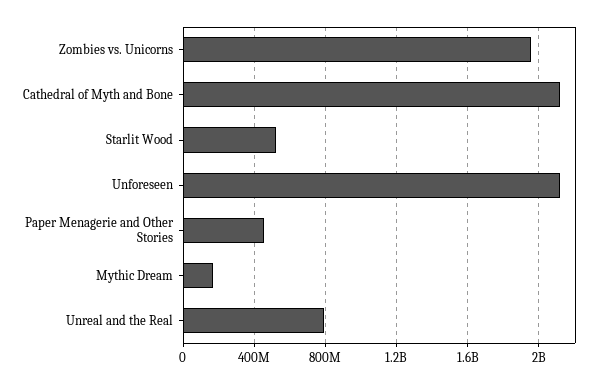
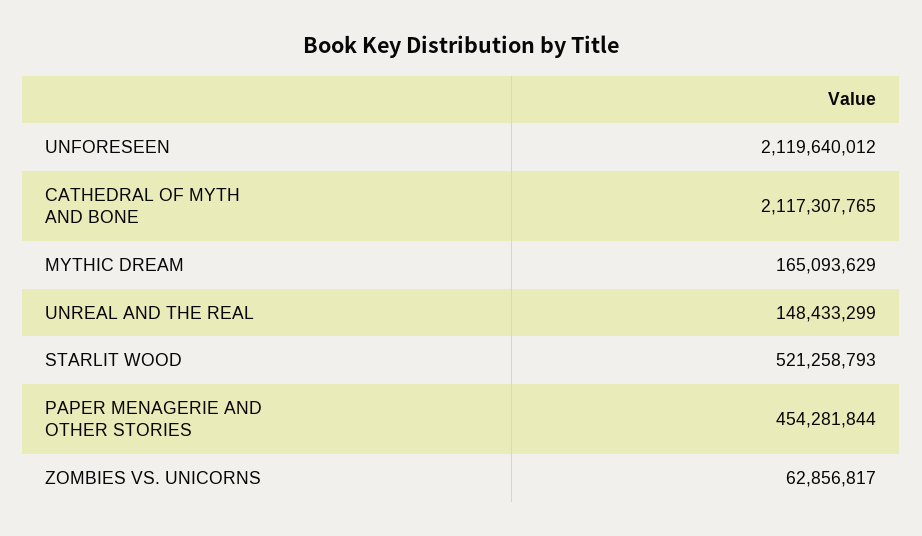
Zombies vs. Unicorns: 1950000000 -> 62856817
Unreal and the Real: 800000000 -> 148433299

